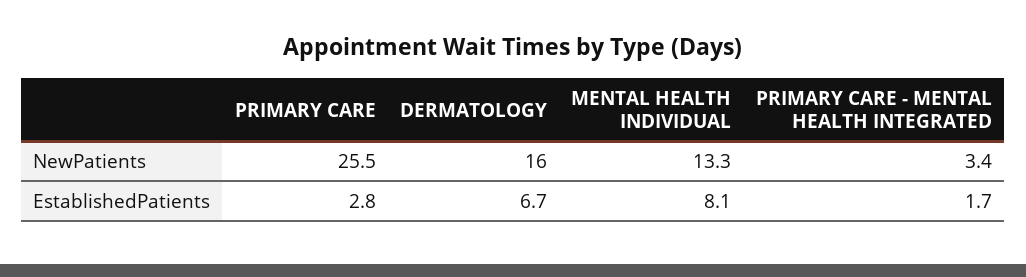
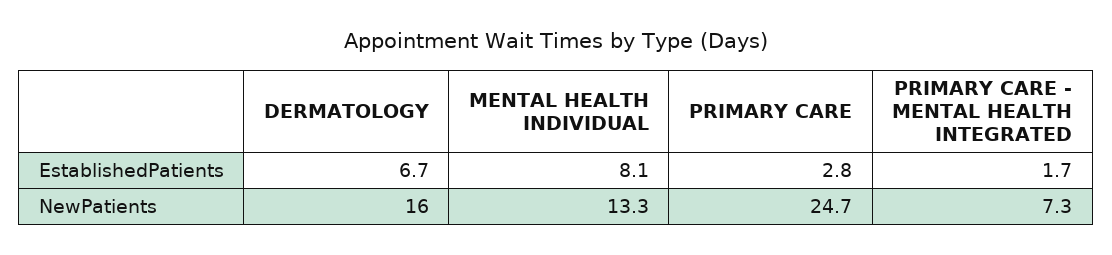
PRIMARY CARE, NewPatients: 25.5 -> 24.7
PRIMARY CARE - MENTAL HEALTH INTEGRATED, NewPatients: 3.4 -> 7.3

